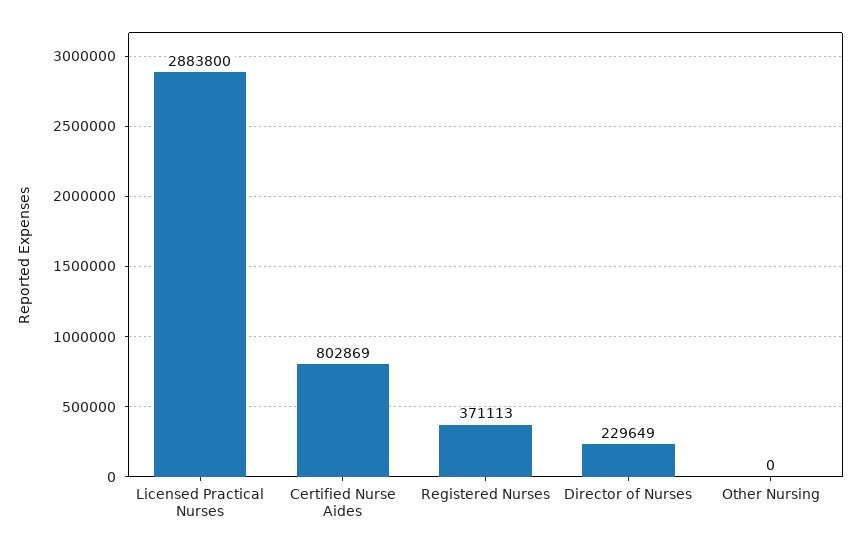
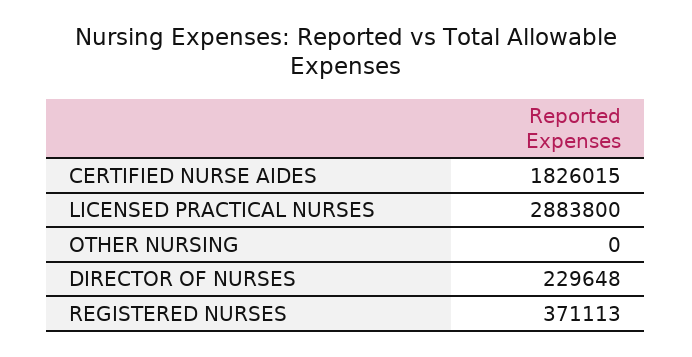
Certified Nurse Aides: 802869 -> 1826015
Director of Nurses: 229649 -> 229648

